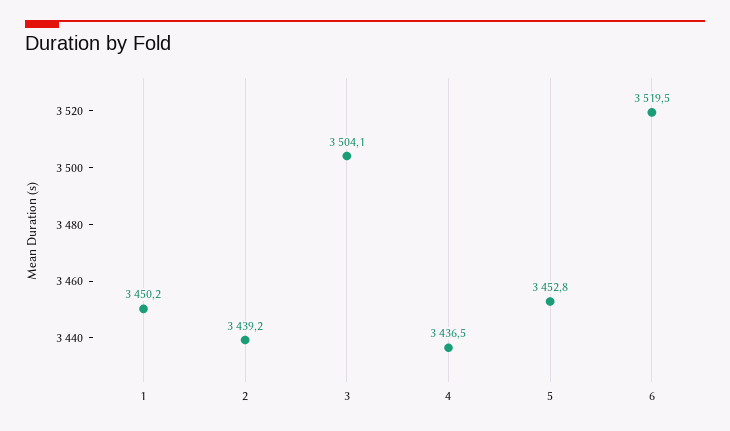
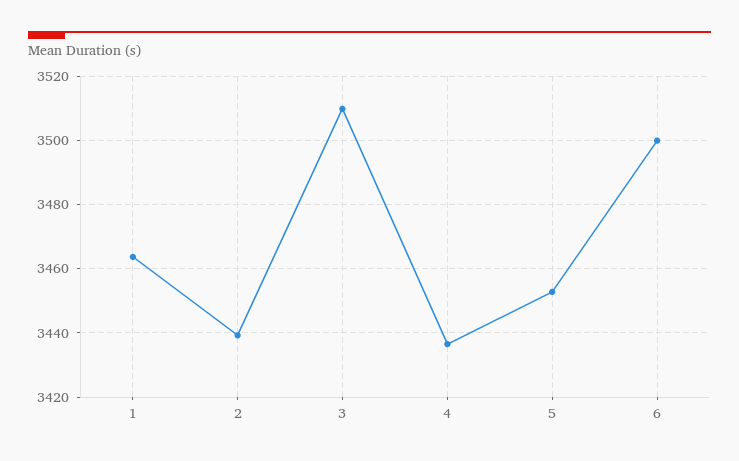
1: 3450.2 -> 3464
3: 3504.1 -> 3510
6: 3519.5 -> 3500

